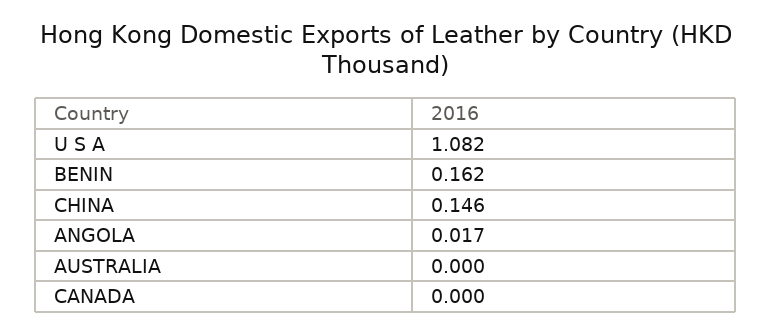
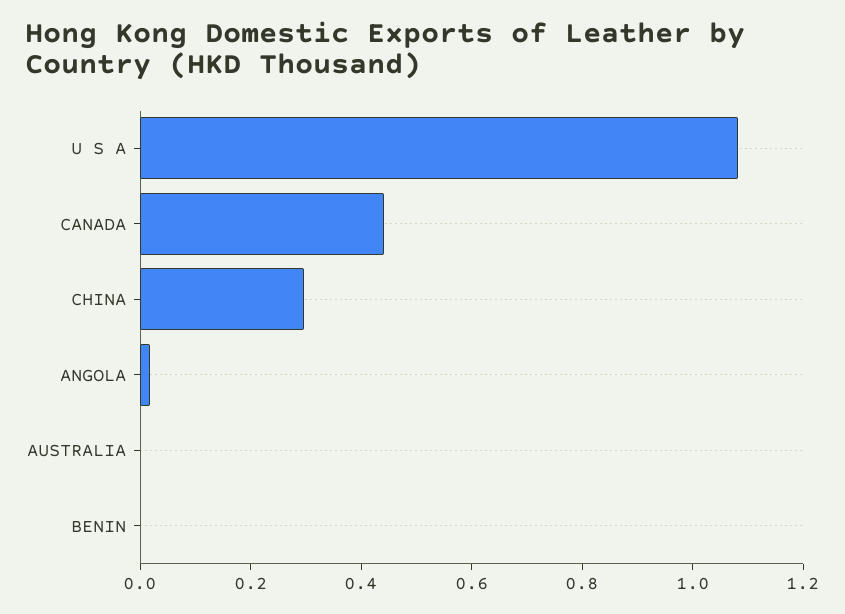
BENIN: 0.162 -> 0
CHINA: 0.146 -> 0.3
CANADA: 0 -> 0.45

